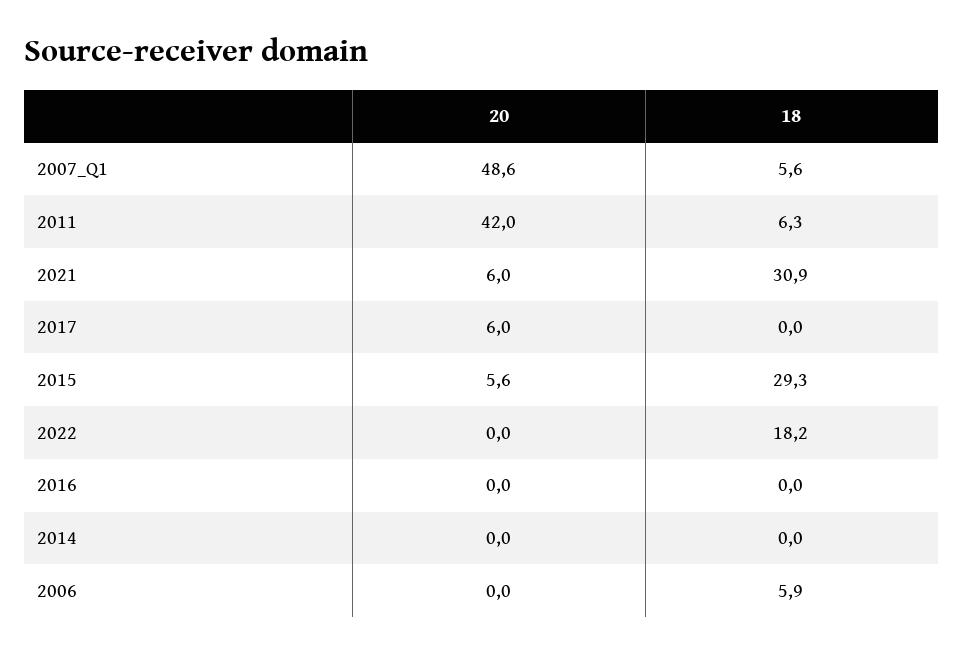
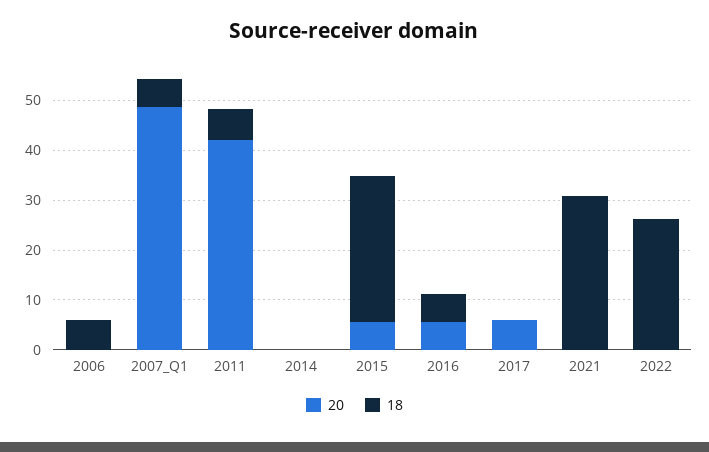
20, 2021: 6 -> 0
18, 2022: 18.2 -> 26
20, 2016: 0 -> 6
18, 2016: 0 -> 6

